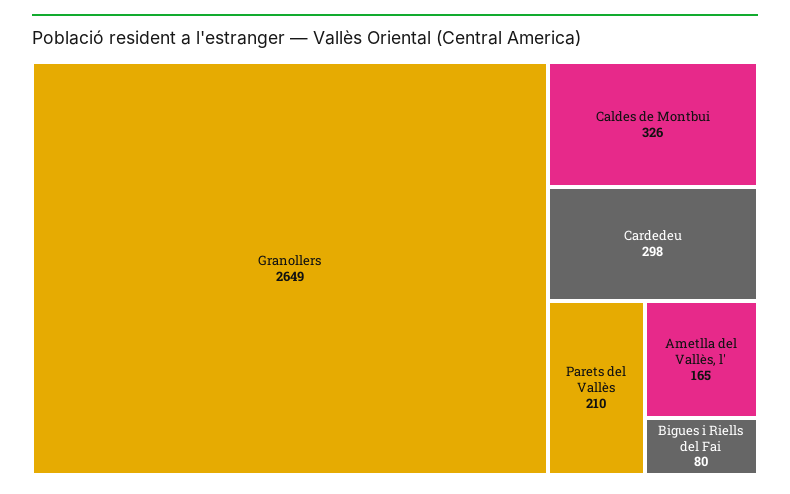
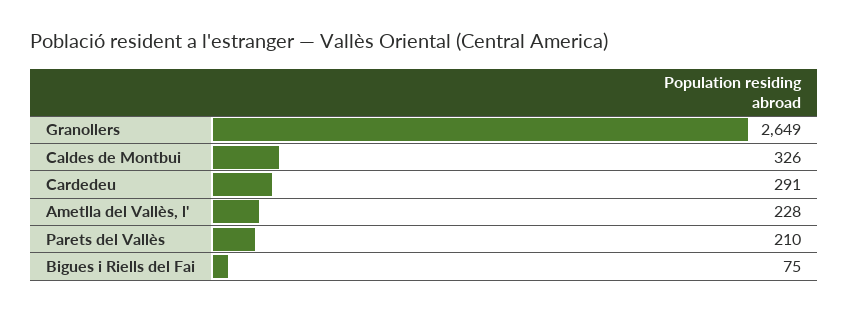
Cardedeu: 298 -> 291
Ametlla del Vallès, l': 165 -> 228
Bigues i Riells del Fai: 80 -> 75

